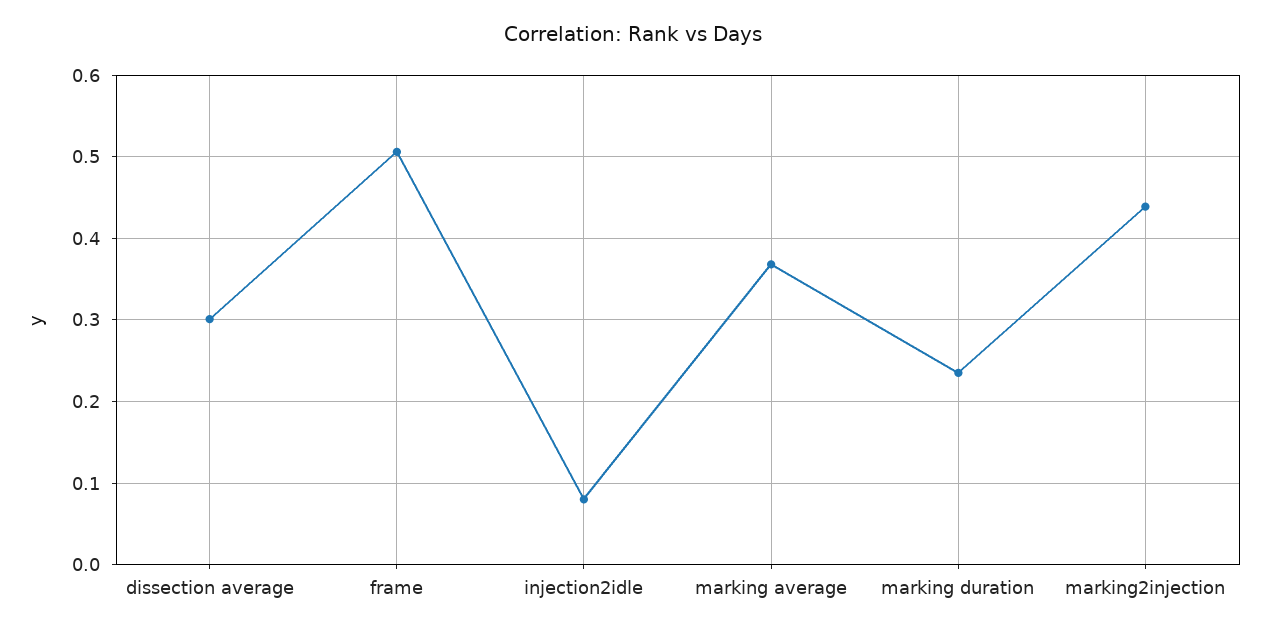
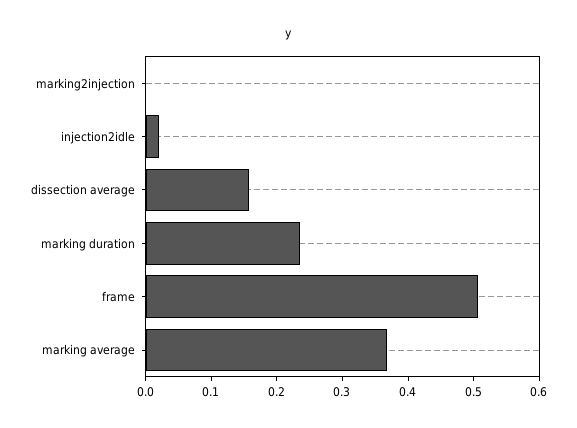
dissection average: 0.3 -> 0.16
injection2idle: 0.08 -> 0.02
marking2injection: 0.44 -> 0

